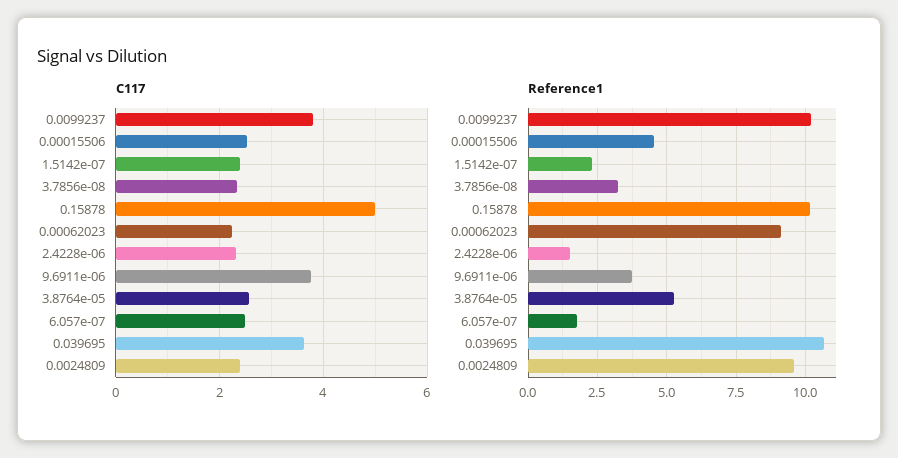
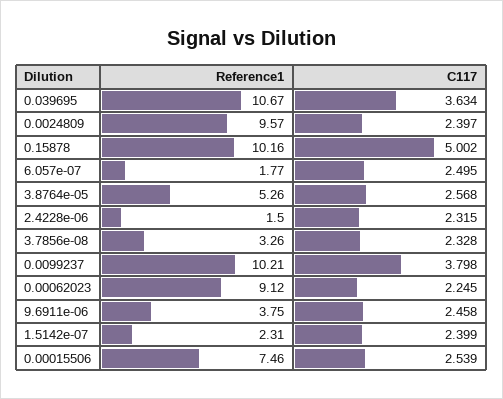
C117, 9.6911e-06: 3.8 -> 2.458
Reference1, 0.00015506: 4.5 -> 7.46

